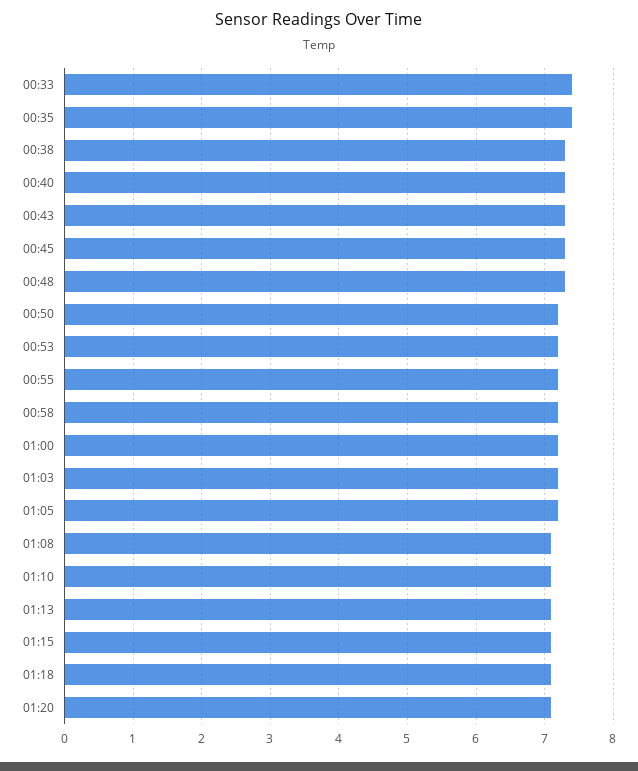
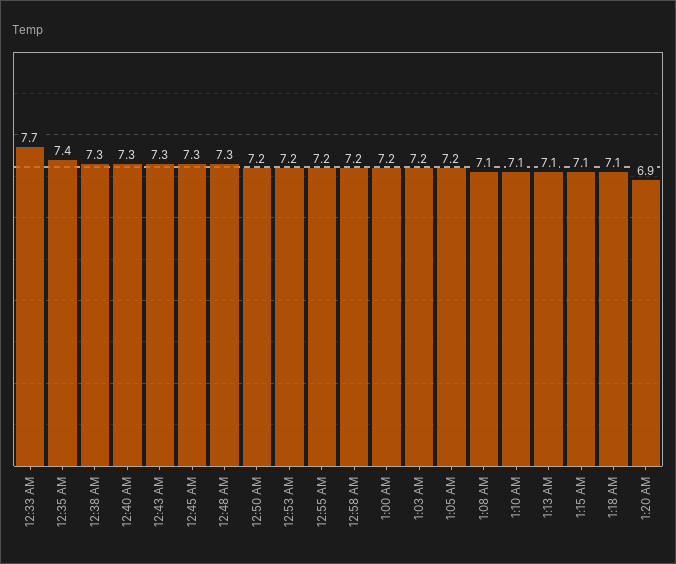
00:33: 7.4 -> 7.7
01:20: 7.1 -> 6.9

